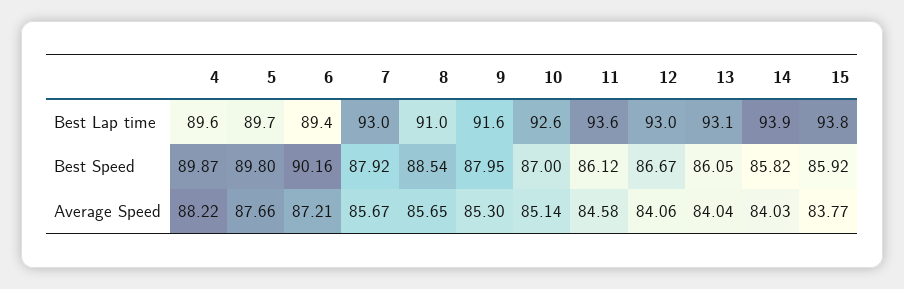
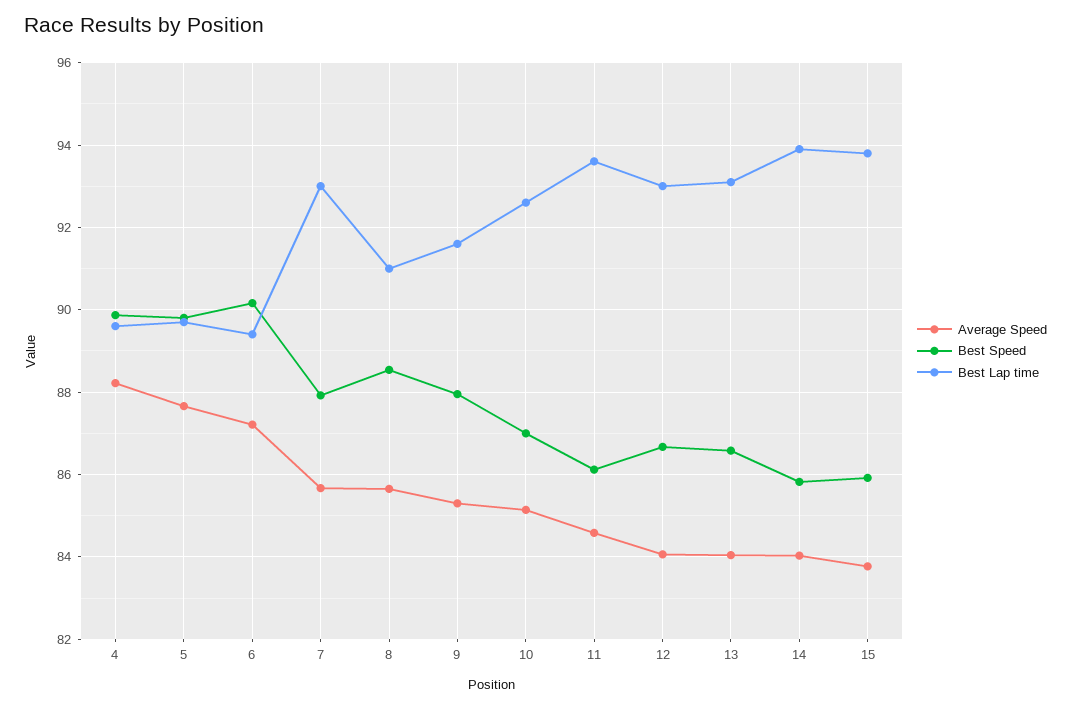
Best Speed, 13: 86.05 -> 86.6

